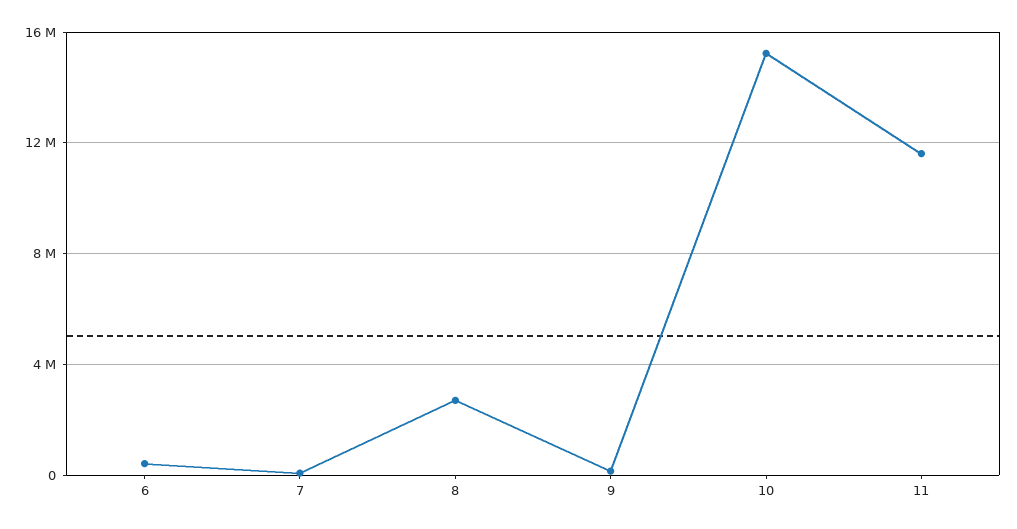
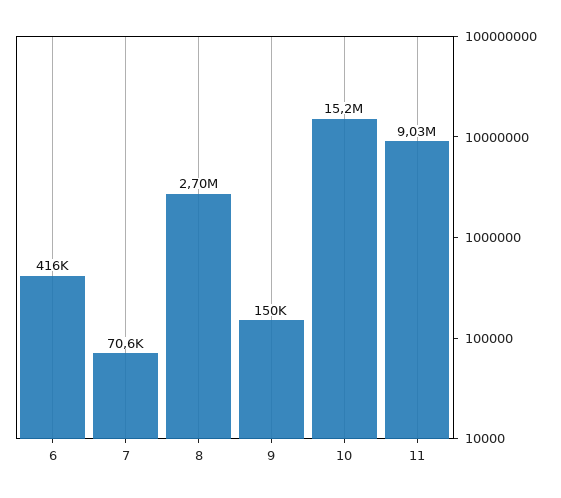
11: 11500000 -> 9030000

